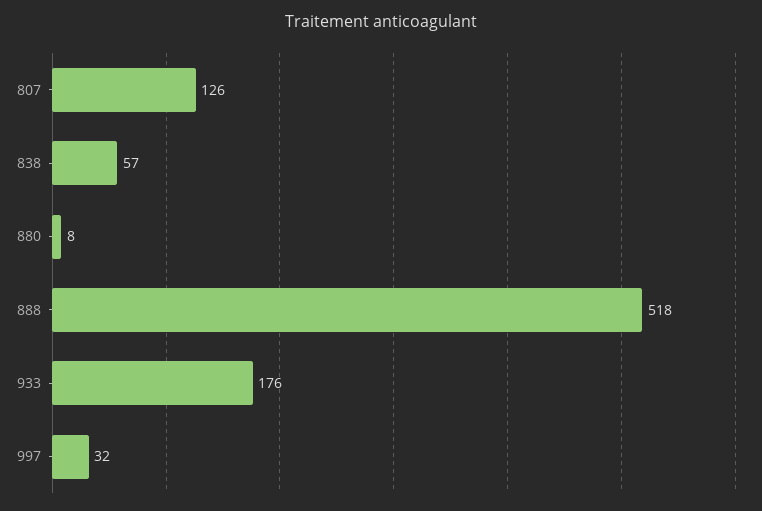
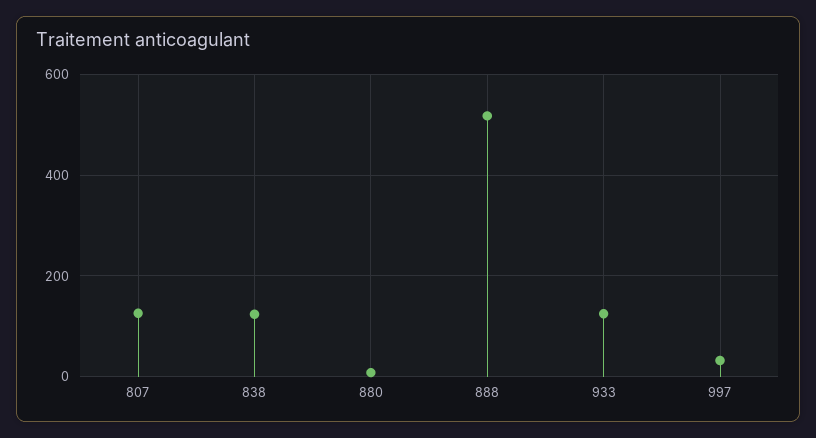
838: 57 -> 120
933: 176 -> 120

